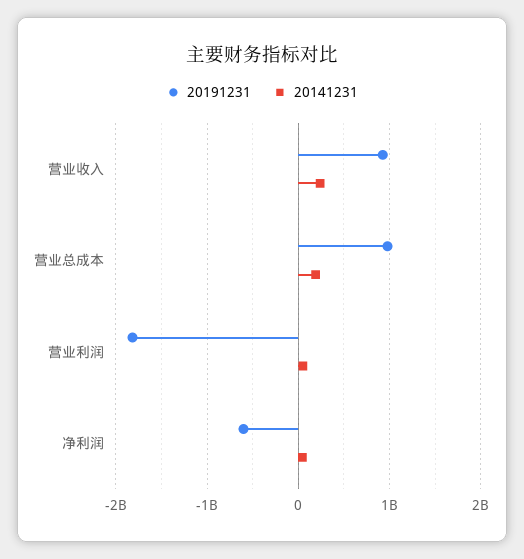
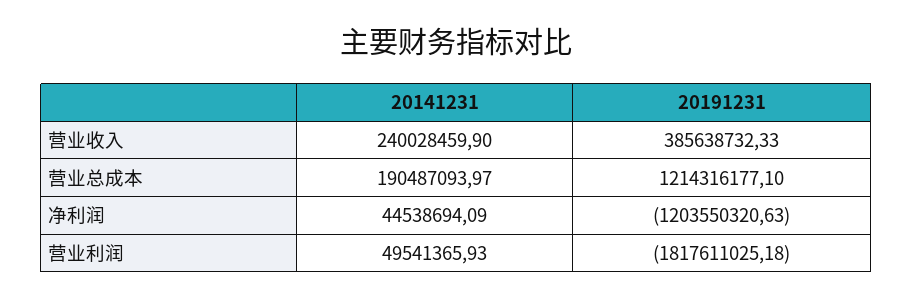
20191231, 营业收入: 900000000 -> 385638732.33
20191231, 营业总成本: 1000000000 -> 1214316177.1
20191231, 净利润: -600000000 -> -1203550320.63

